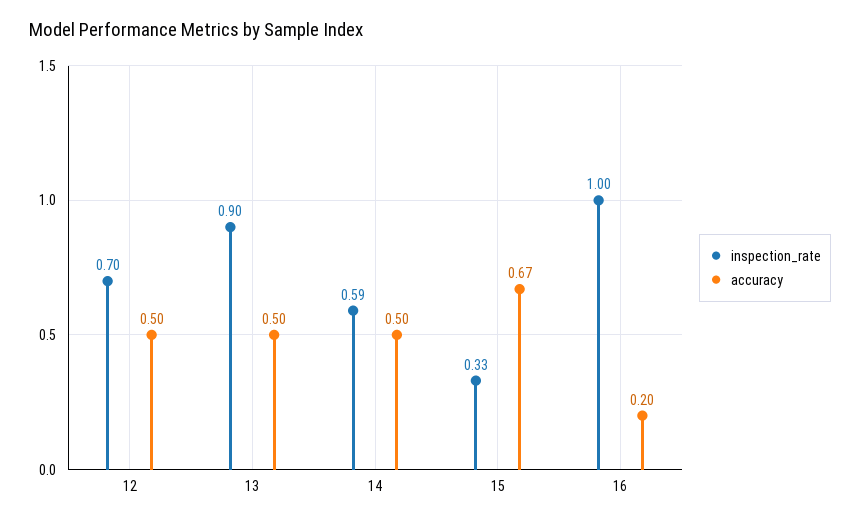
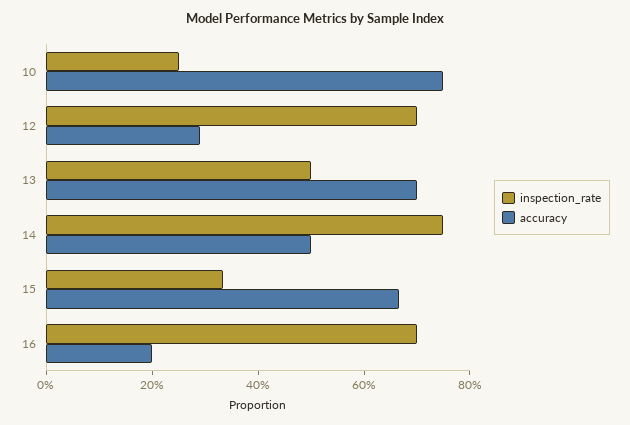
accuracy, 12: 0.5 -> 0.3
inspection_rate, 13: 0.9 -> 0.5
accuracy, 13: 0.5 -> 0.7
inspection_rate, 14: 0.59 -> 0.75
inspection_rate, 16: 1 -> 0.7
inspection_rate, 10: none -> 0.25
accuracy, 10: none -> 0.75

